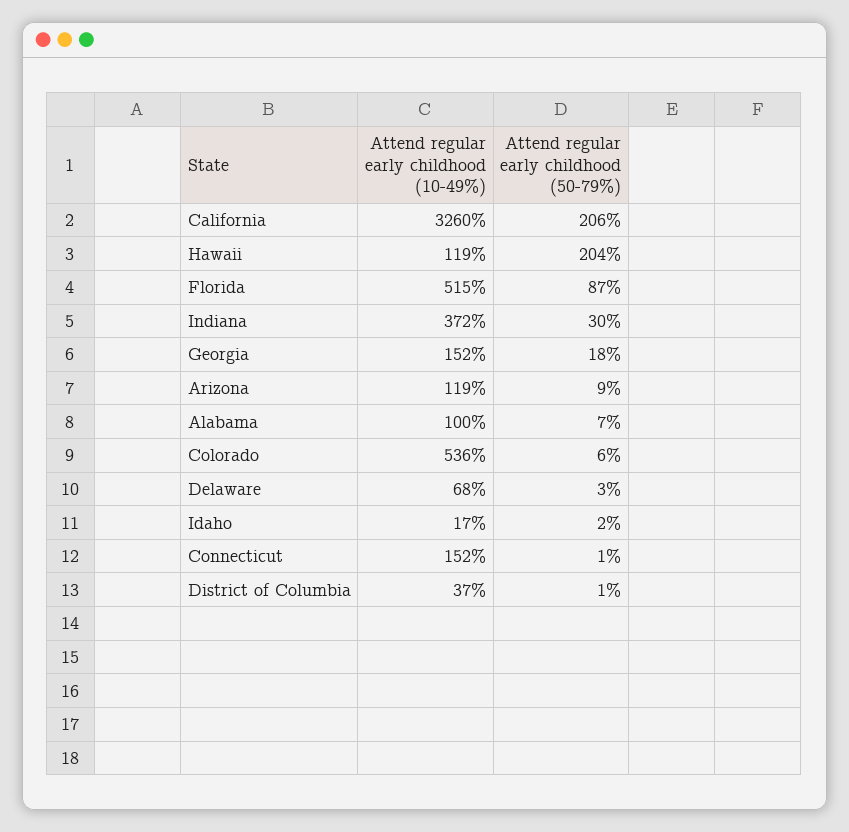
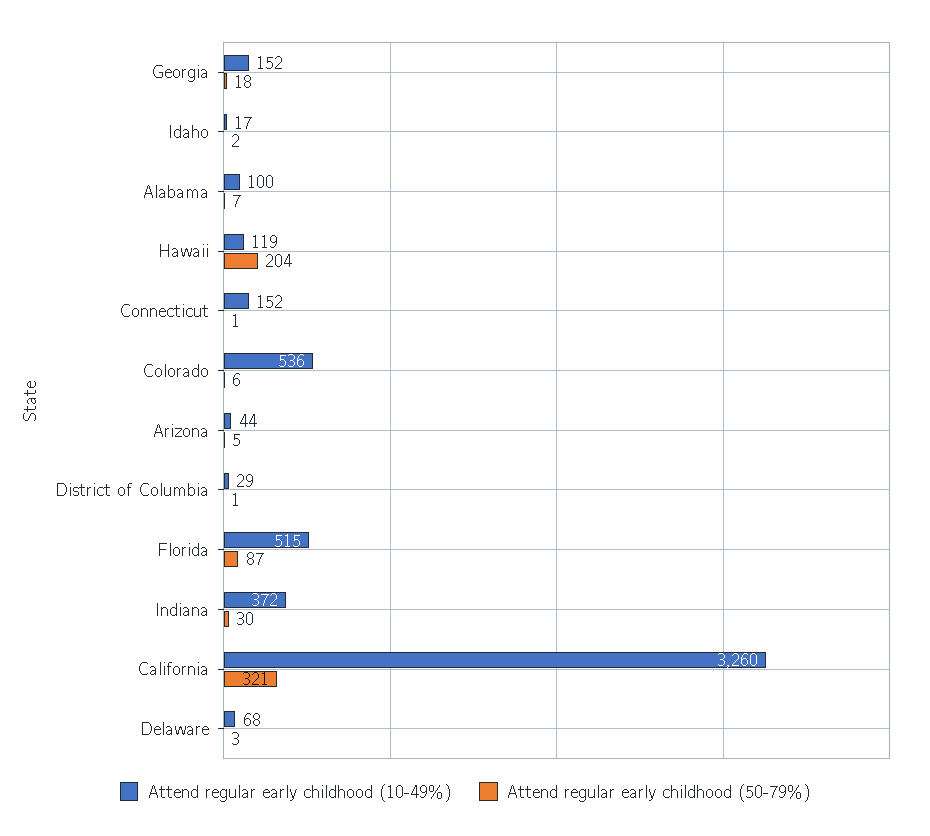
Attend regular early childhood (50-79%), California: 206 -> 321
Attend regular early childhood (10-49%), Arizona: 119 -> 44
Attend regular early childhood (50-79%), Arizona: 9 -> 5
Attend regular early childhood (10-49%), District of Columbia: 37 -> 29

